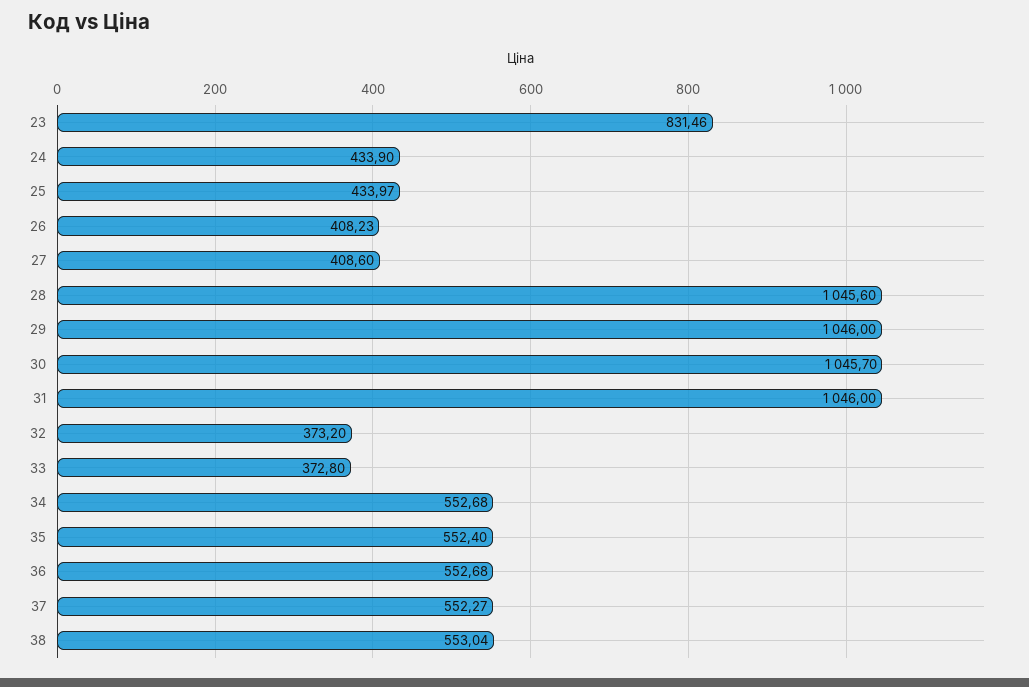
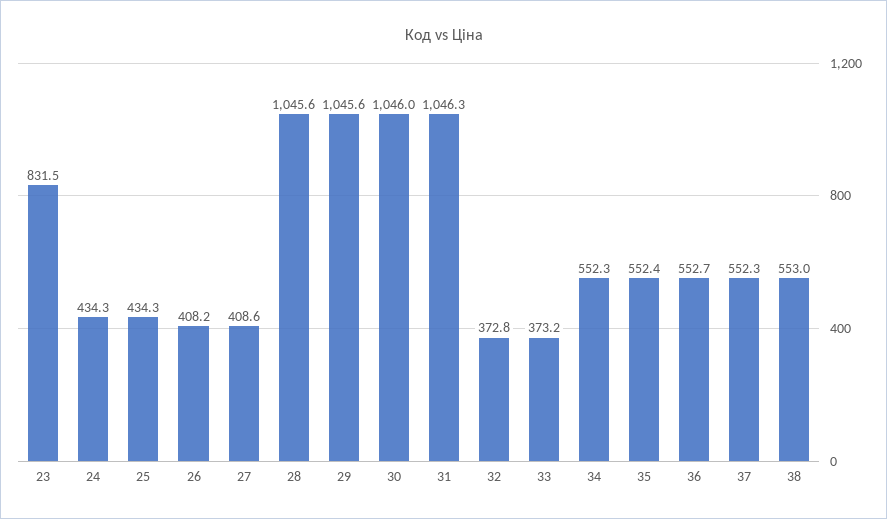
24: 433.9 -> 434.3
25: 433.97 -> 434.3
29: 1046 -> 1045.6
30: 1045.7 -> 1046
31: 1046 -> 1046.3
32: 373.2 -> 372.8
33: 372.8 -> 373.2
34: 552.68 -> 552.3

